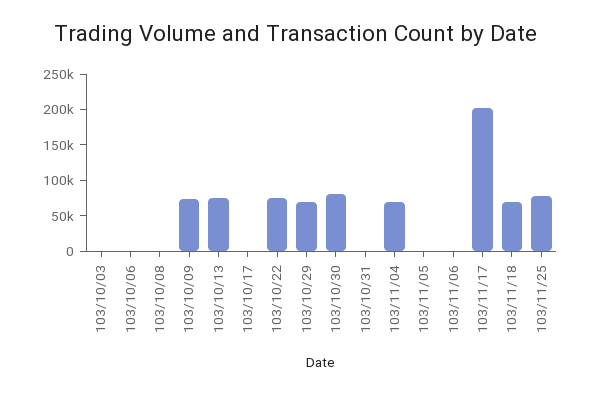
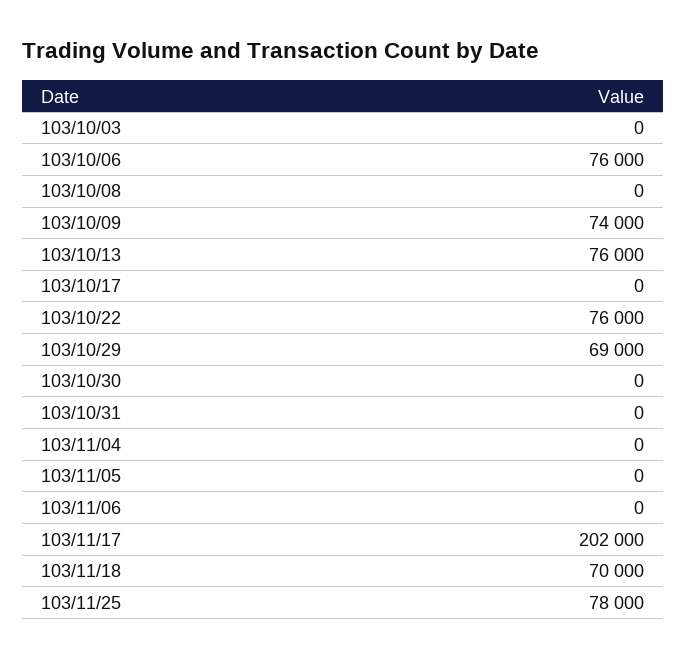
103/10/06: 0 -> 76000
103/10/30: 75000 -> 0
103/11/04: 75000 -> 0

